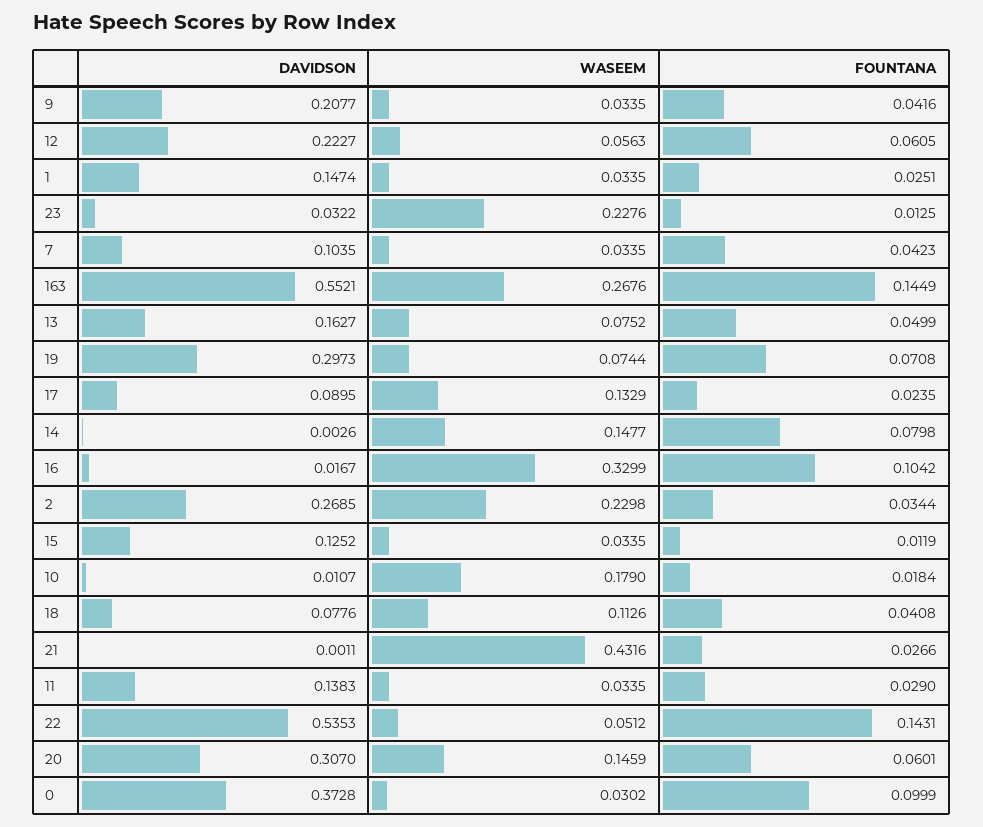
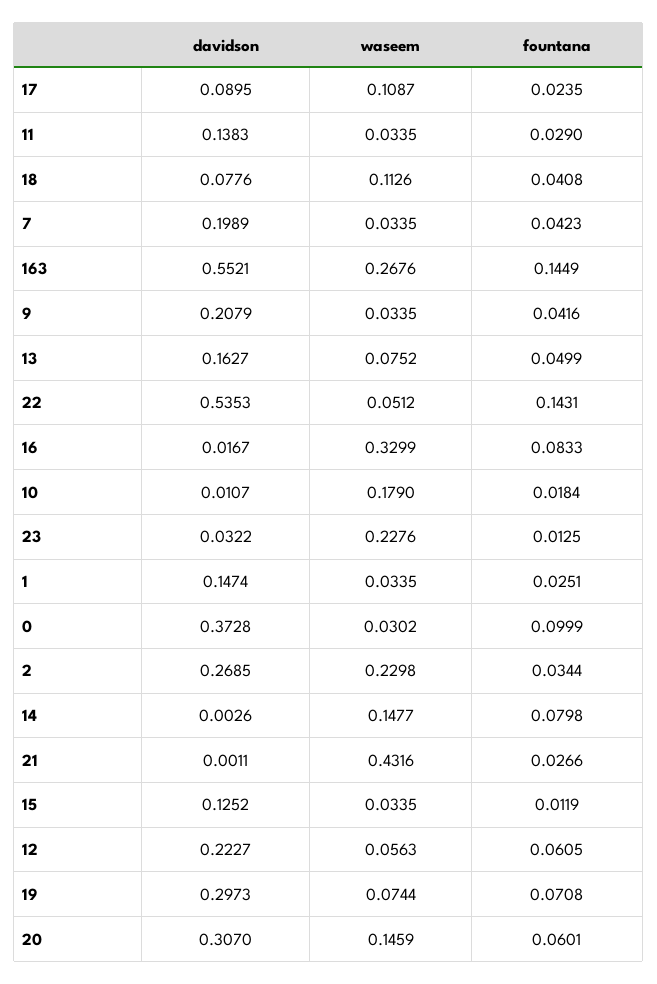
DAVIDSON, 9: 0.2077 -> 0.2079
DAVIDSON, 7: 0.1035 -> 0.1989
WASEEM, 17: 0.1329 -> 0.1087
FOUNTANA, 16: 0.1042 -> 0.0833

